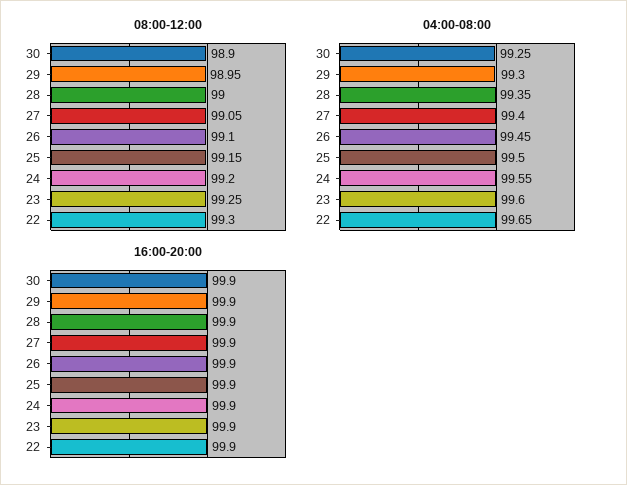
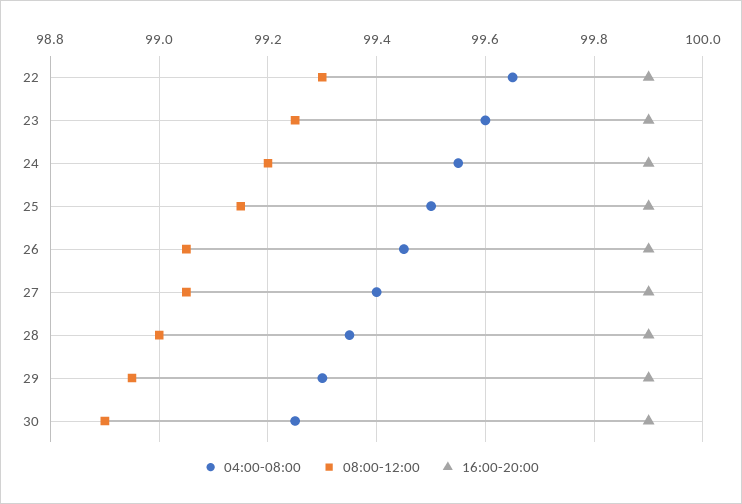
08:00-12:00, 26: 99.1 -> 99.05

